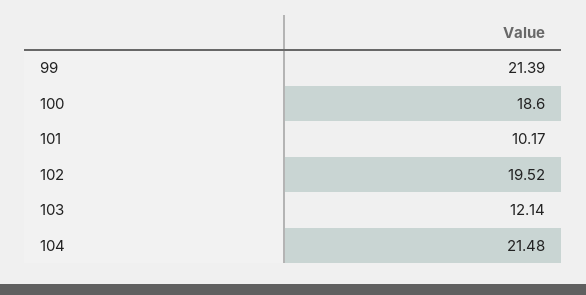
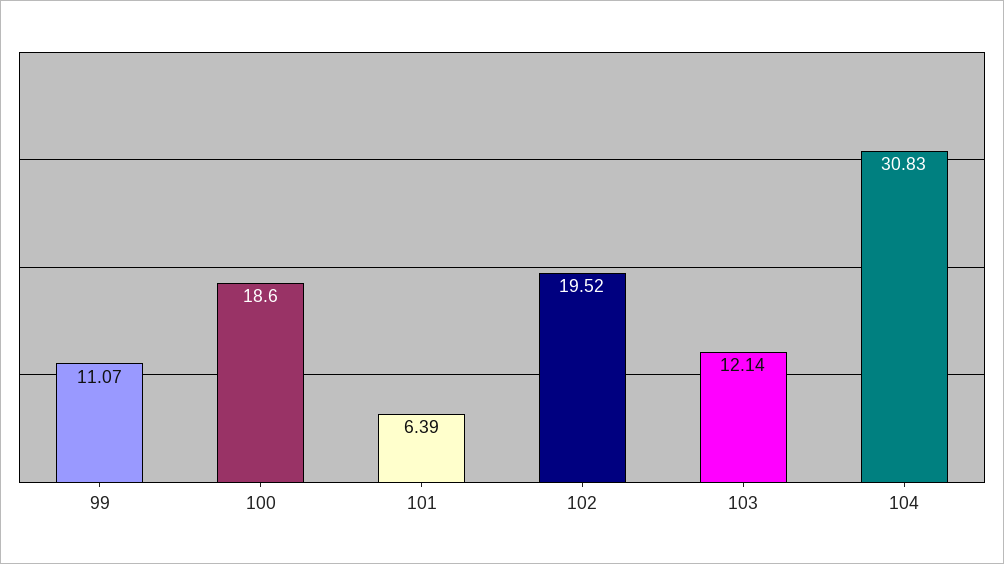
99: 21.39 -> 11.07
101: 10.17 -> 6.39
104: 21.48 -> 30.83

